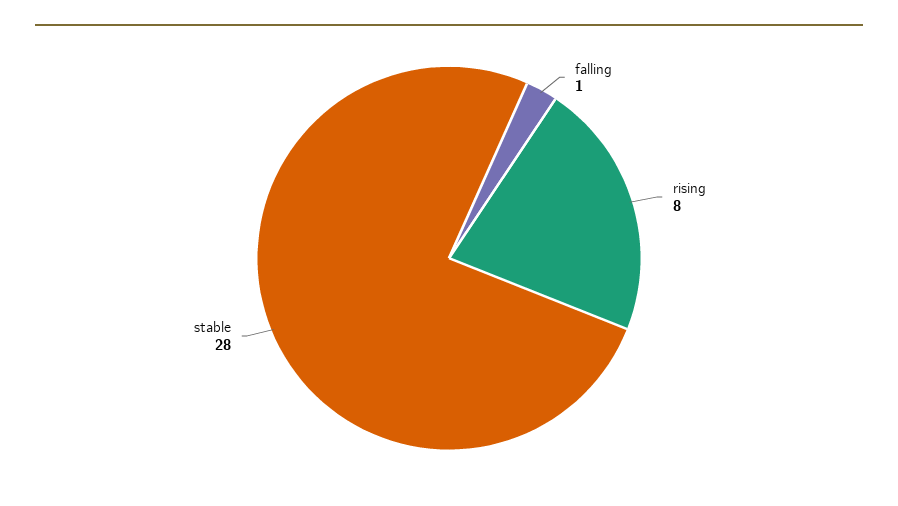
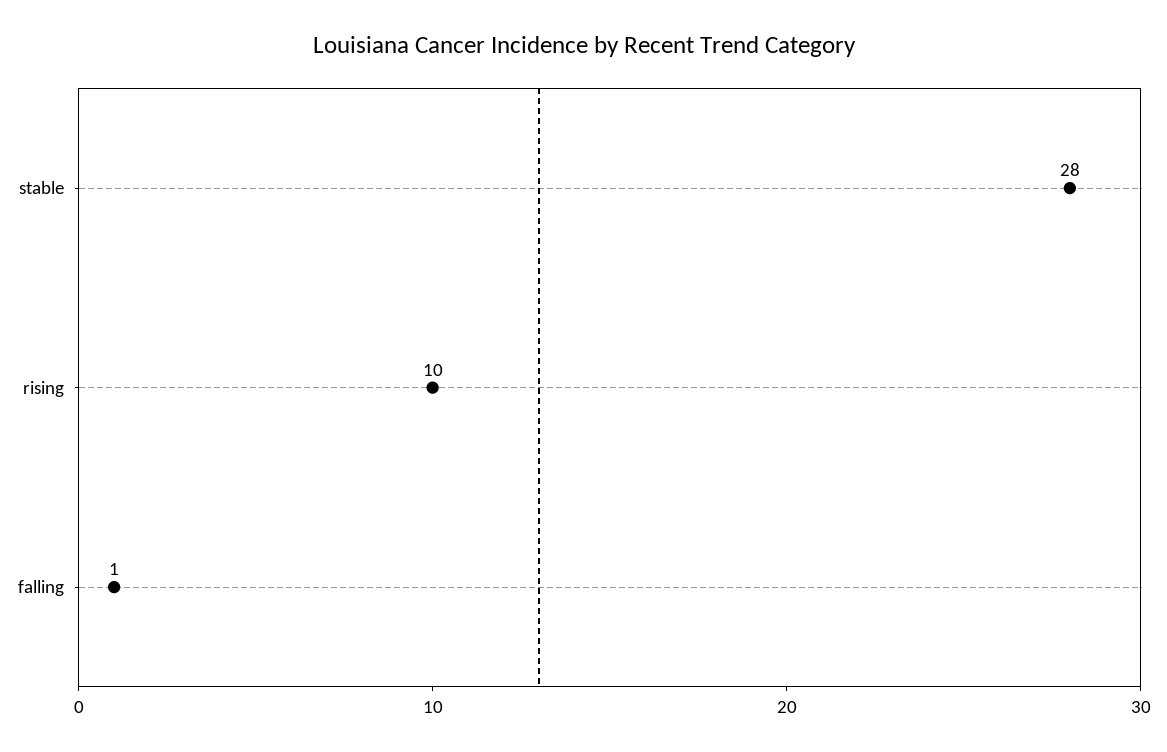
rising: 8 -> 10

